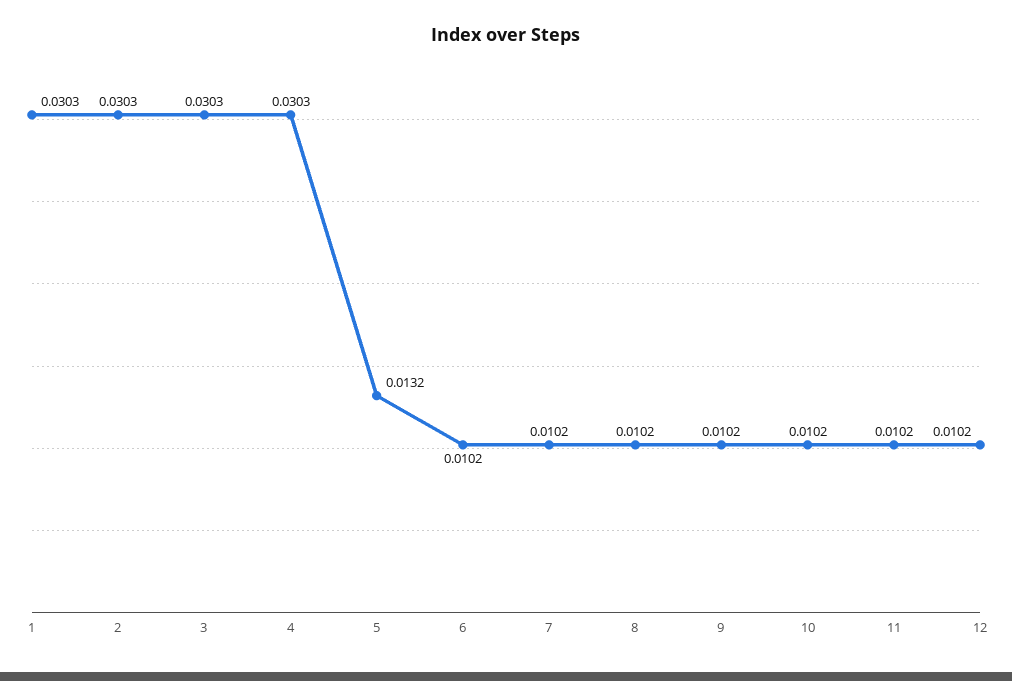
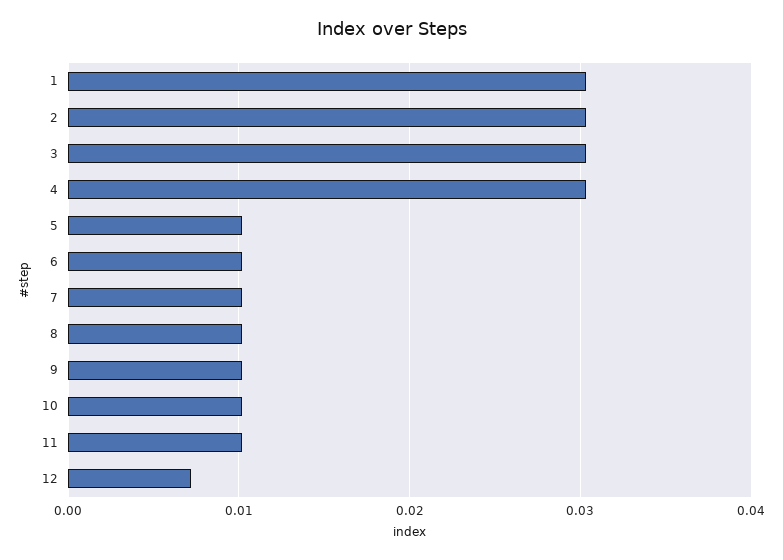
5: 0.0132 -> 0.01
12: 0.0102 -> 0.007

